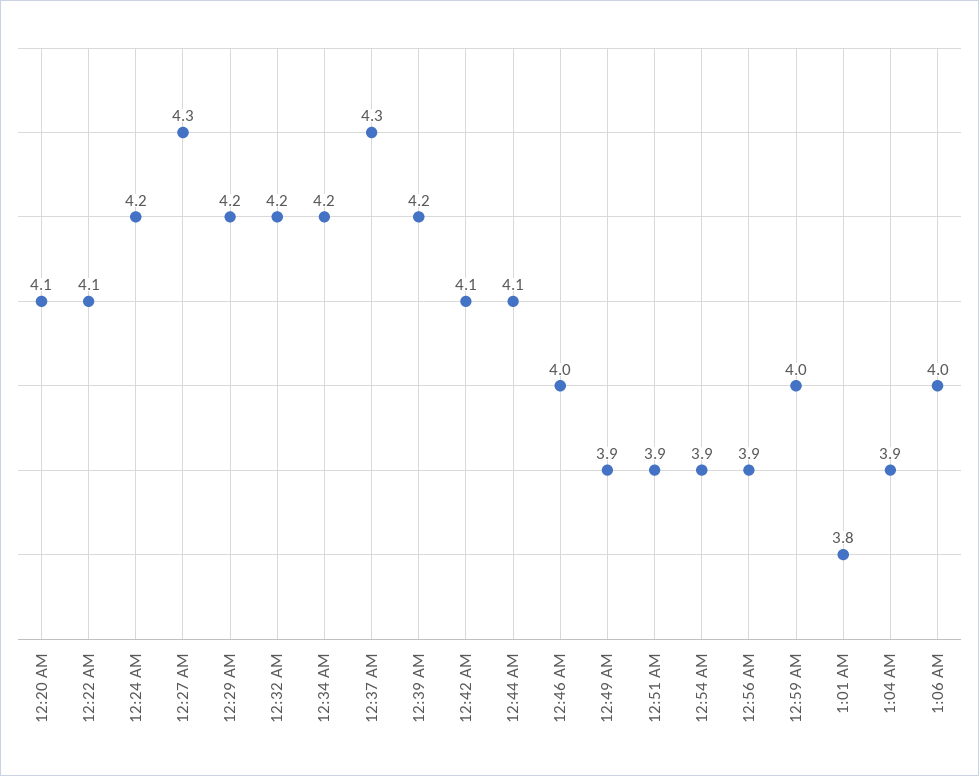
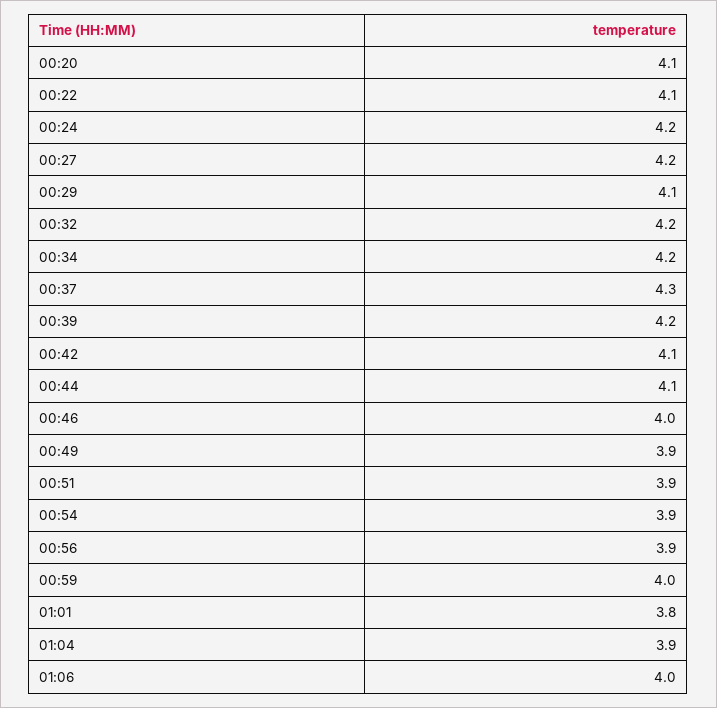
12:27 AM: 4.3 -> 4.2
12:29 AM: 4.2 -> 4.1

